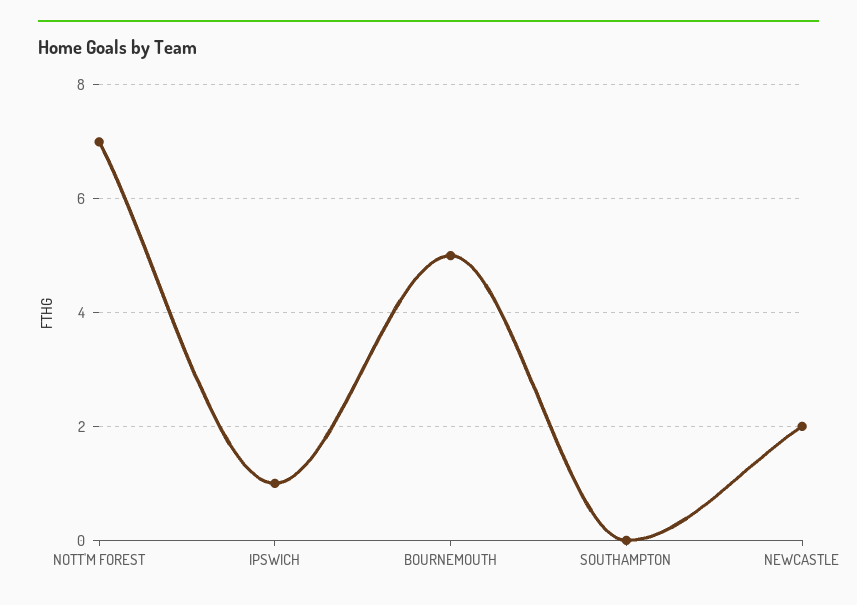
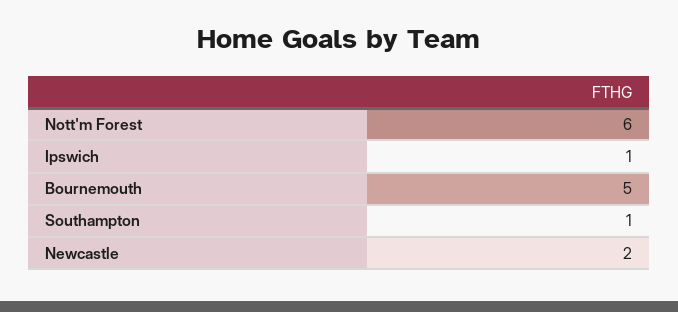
NOTT'M FOREST: 7 -> 6
SOUTHAMPTON: 0 -> 1

